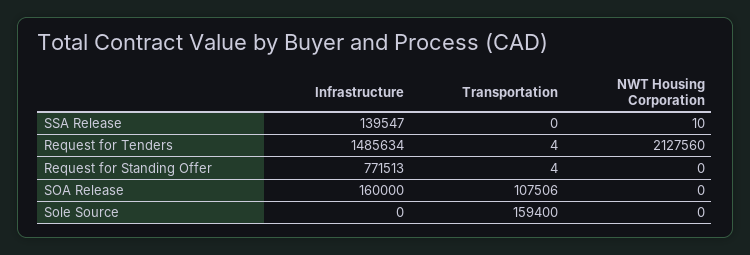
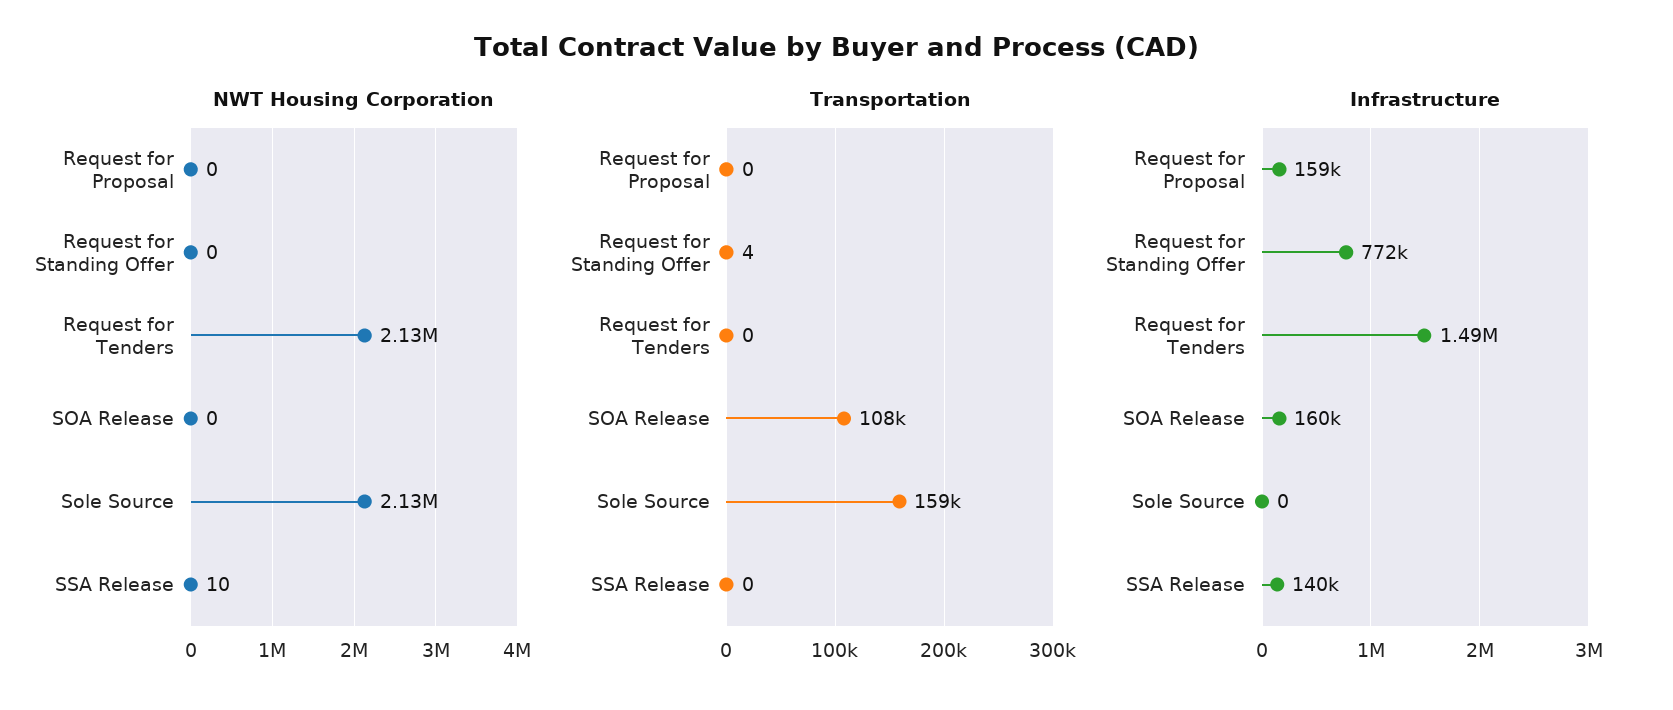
Transportation, Request for Tenders: 4 -> 0
NWT Housing Corporation, Sole Source: 0 -> 2130000
NWT Housing Corporation, Request for Proposal: none -> 0
Transportation, Request for Proposal: none -> 0
Infrastructure, Request for Proposal: none -> 159000

